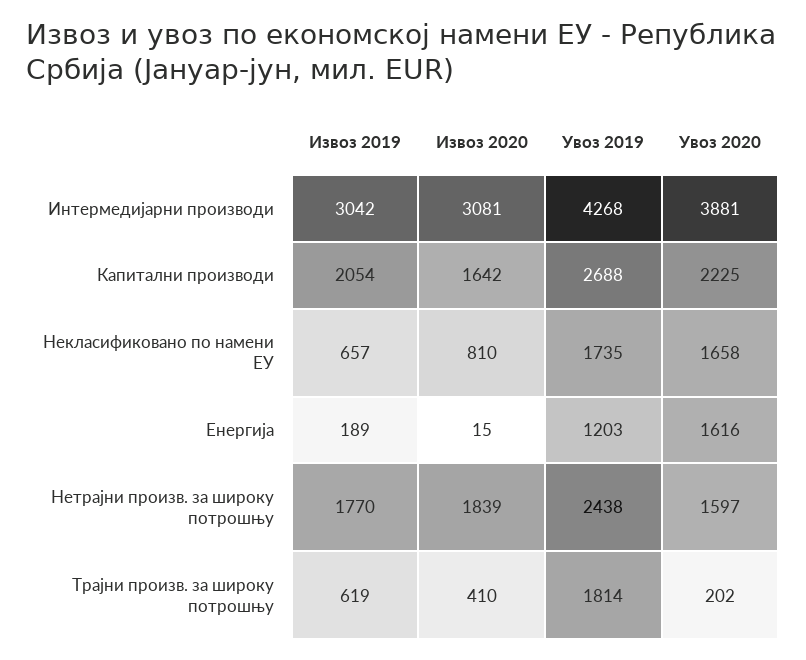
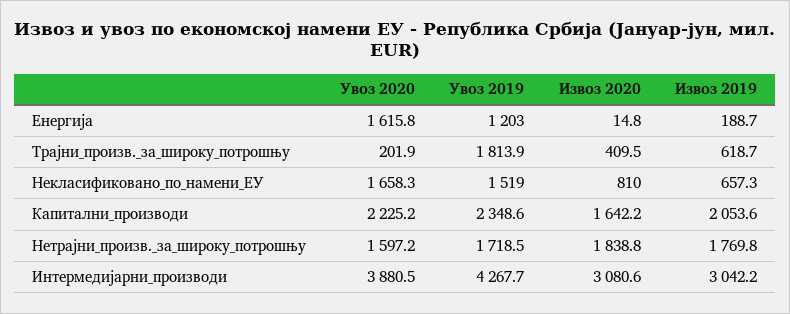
Увоз 2019, Капитални производи: 2688 -> 2348.6
Увоз 2019, Некласификовано по намени ЕУ: 1735 -> 1519
Увоз 2019, Нетрајни произв. за широку потрошњу: 2438 -> 1718.5

